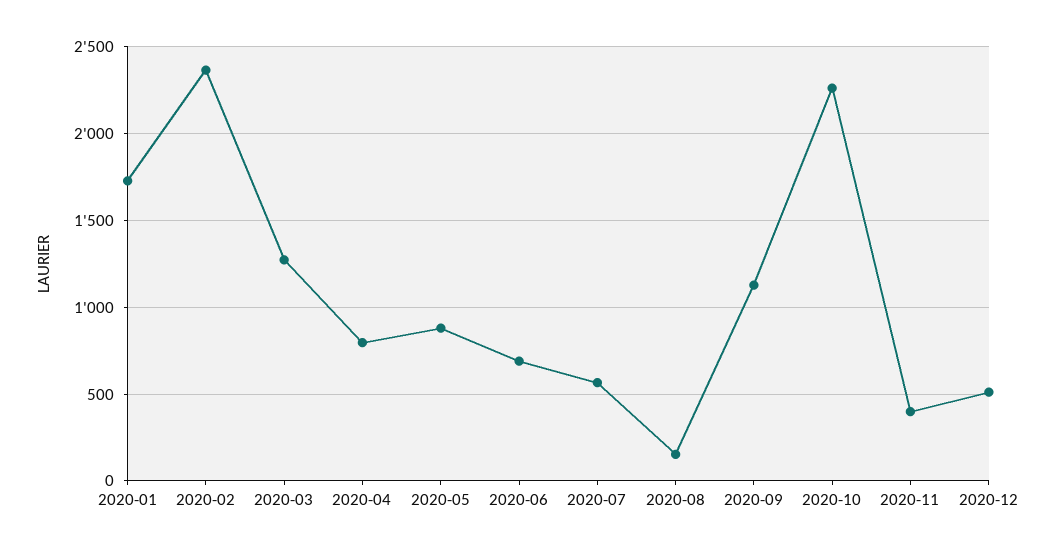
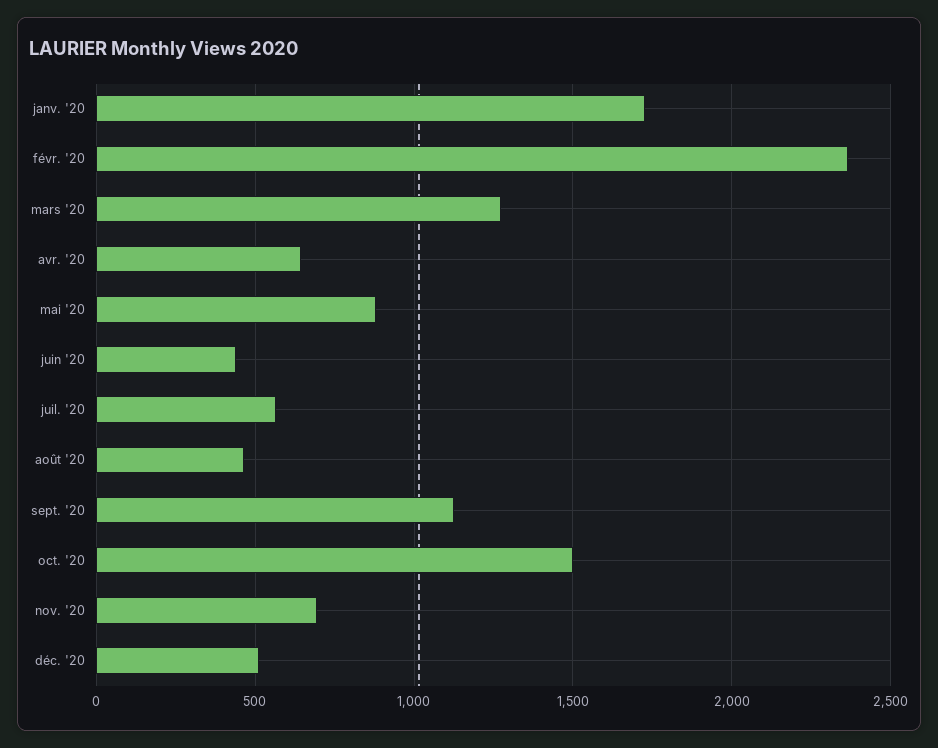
2020-04: 800 -> 650
2020-06: 700 -> 450
2020-08: 150 -> 450
2020-10: 2250 -> 1500
2020-11: 400 -> 700

